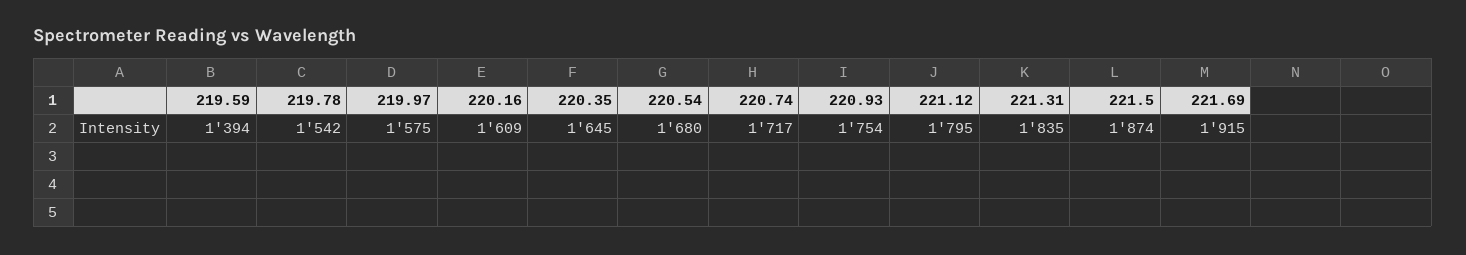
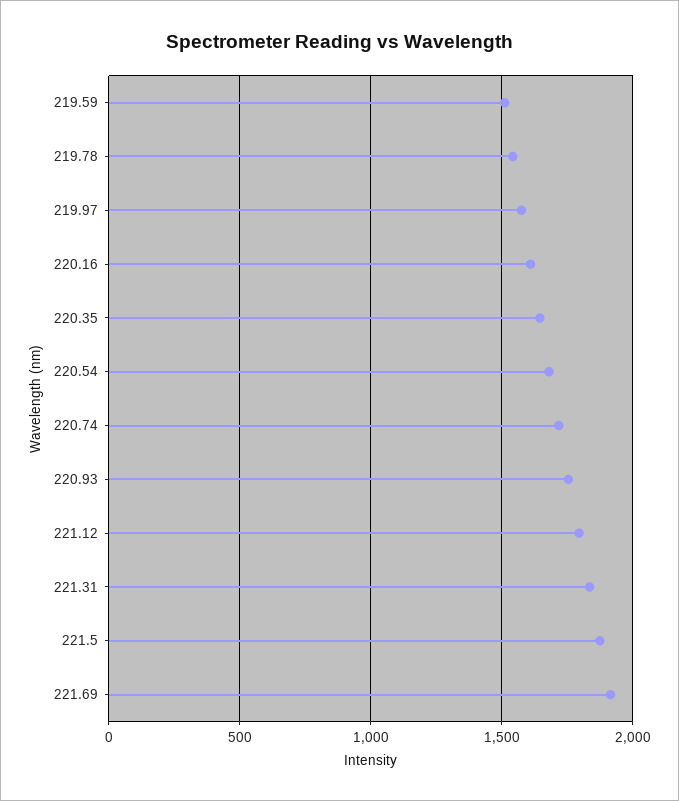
219.59: 1394 -> 1500

